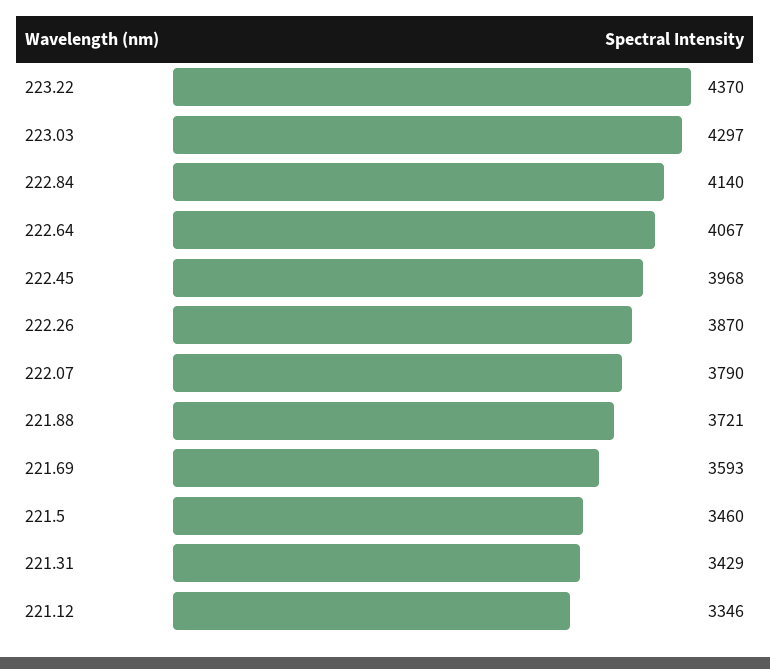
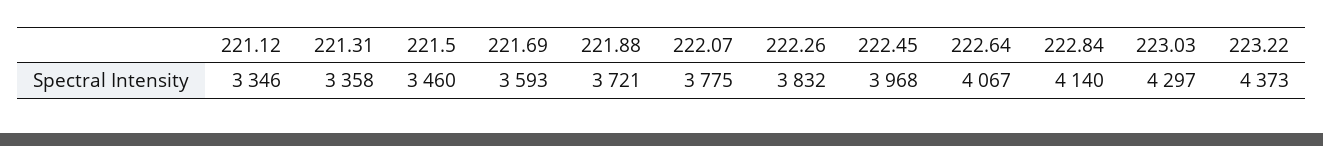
223.22: 4370 -> 4373
222.26: 3870 -> 3832
222.07: 3790 -> 3775
221.31: 3429 -> 3358

